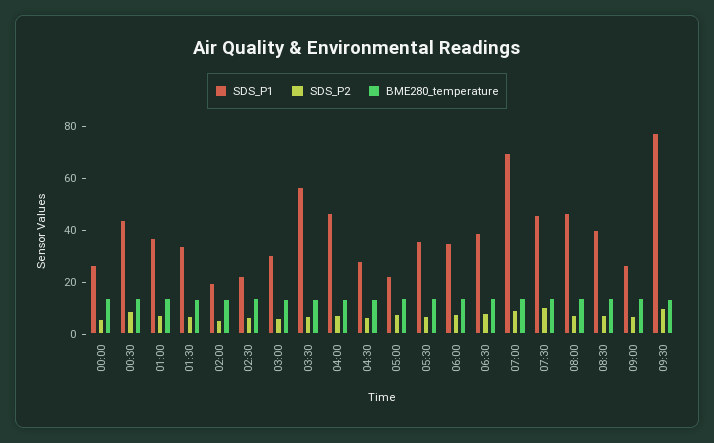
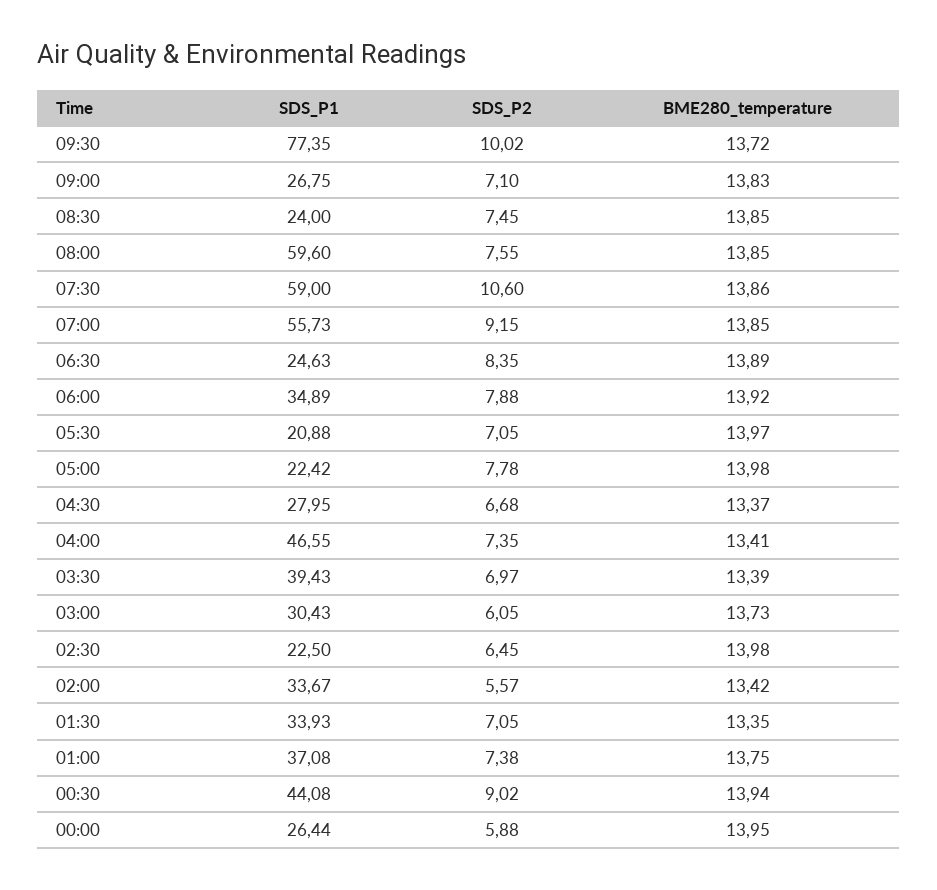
SDS_P1, 02:00: 20 -> 33.67
SDS_P1, 03:30: 55 -> 39.43
SDS_P1, 05:30: 35 -> 20.88
SDS_P1, 06:30: 40 -> 24.63
SDS_P1, 07:00: 70 -> 55.73
SDS_P1, 07:30: 45 -> 59
SDS_P1, 08:00: 45 -> 59.6
SDS_P1, 08:30: 40 -> 24

